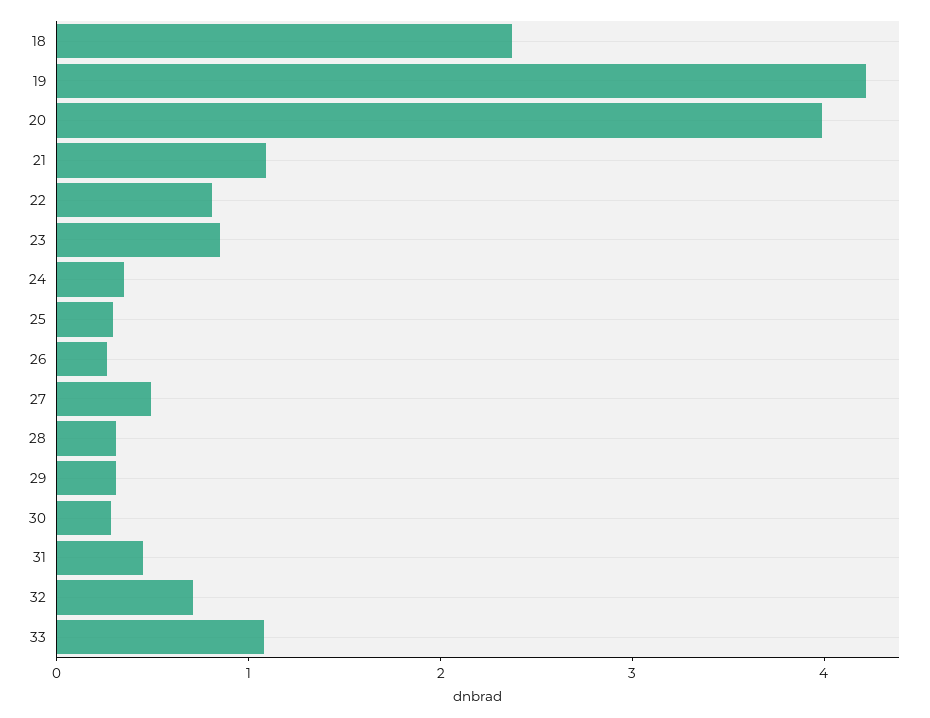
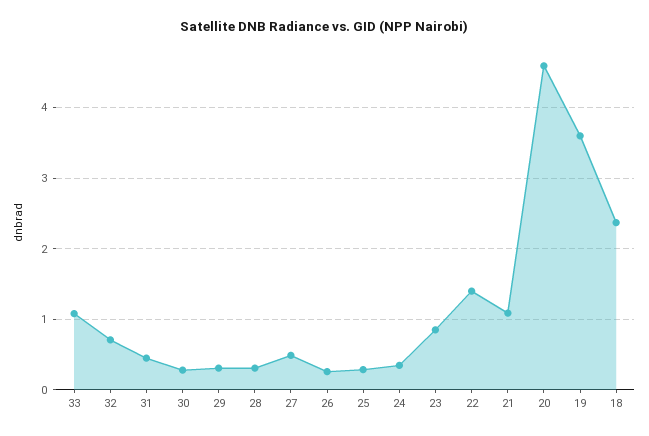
19: 4.2 -> 3.6
20: 4 -> 4.6
22: 0.8 -> 1.4

